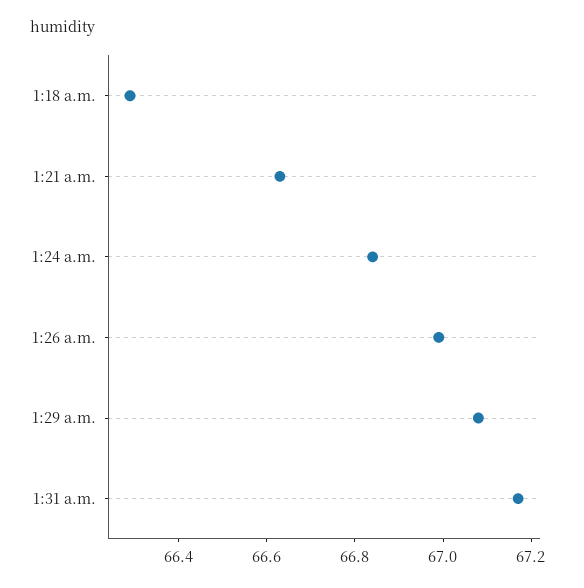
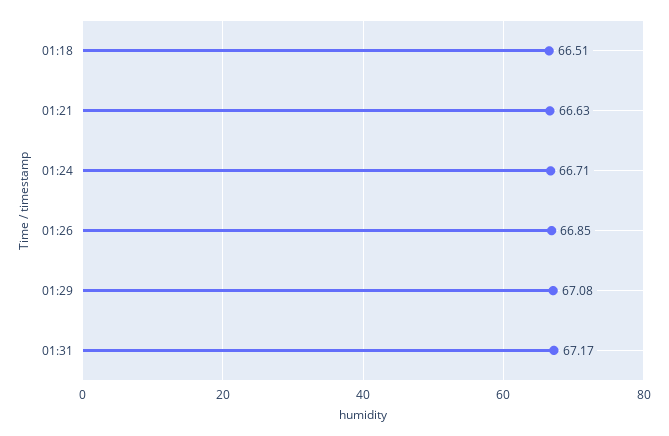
1:18 a.m.: 66.3 -> 66.51
1:24 a.m.: 66.85 -> 66.71
1:26 a.m.: 67 -> 66.85

